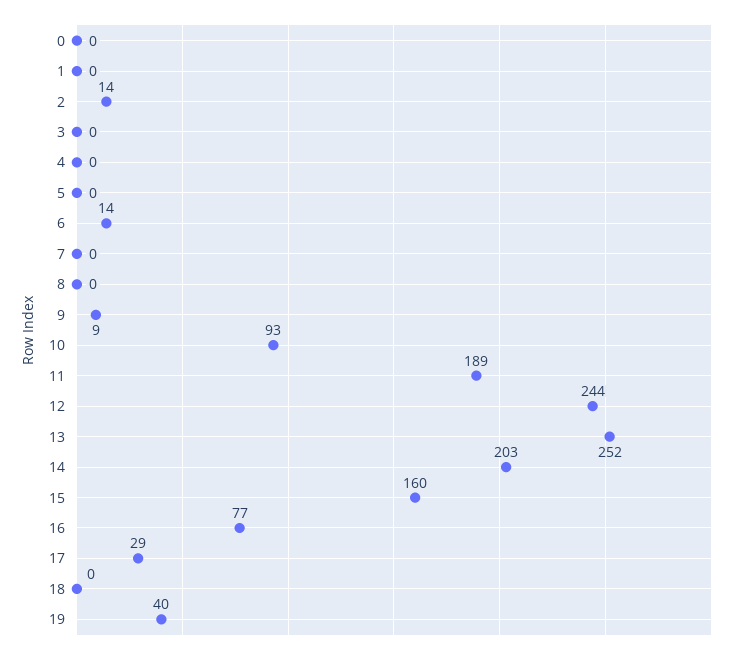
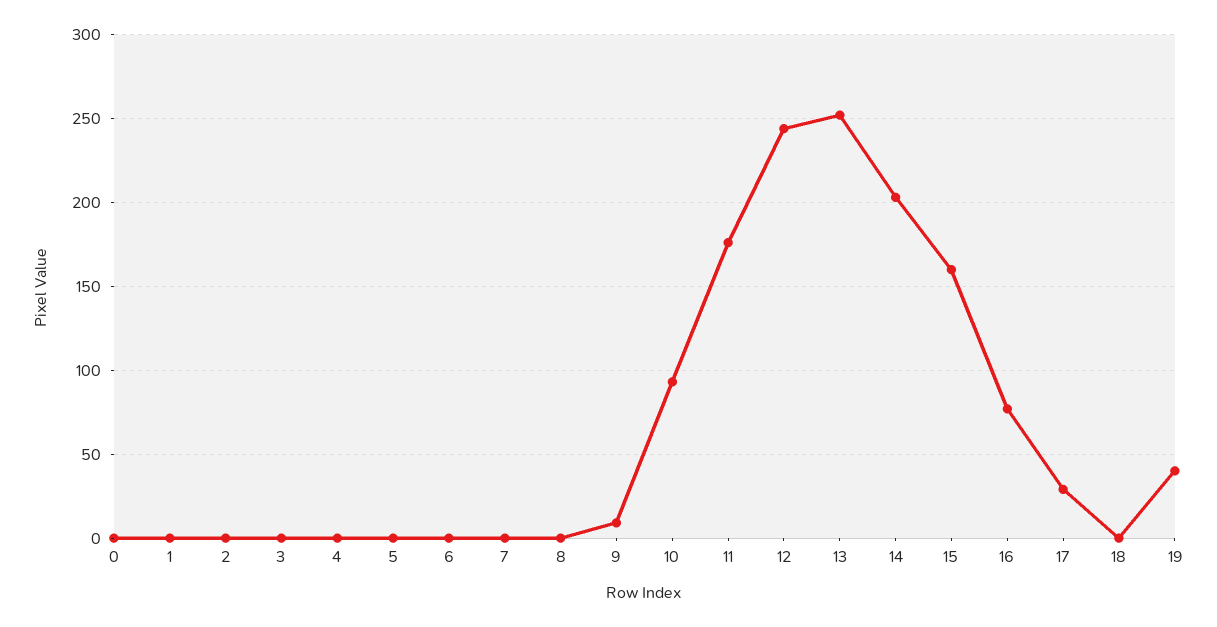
2: 14 -> 0
6: 14 -> 0
11: 189 -> 175

